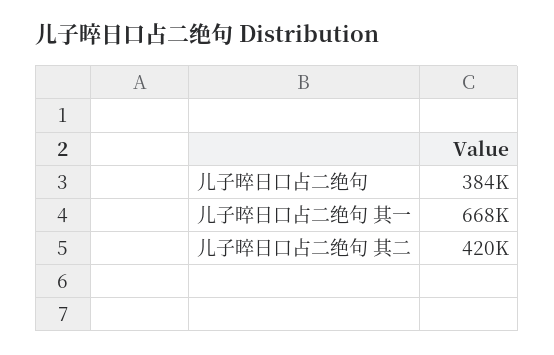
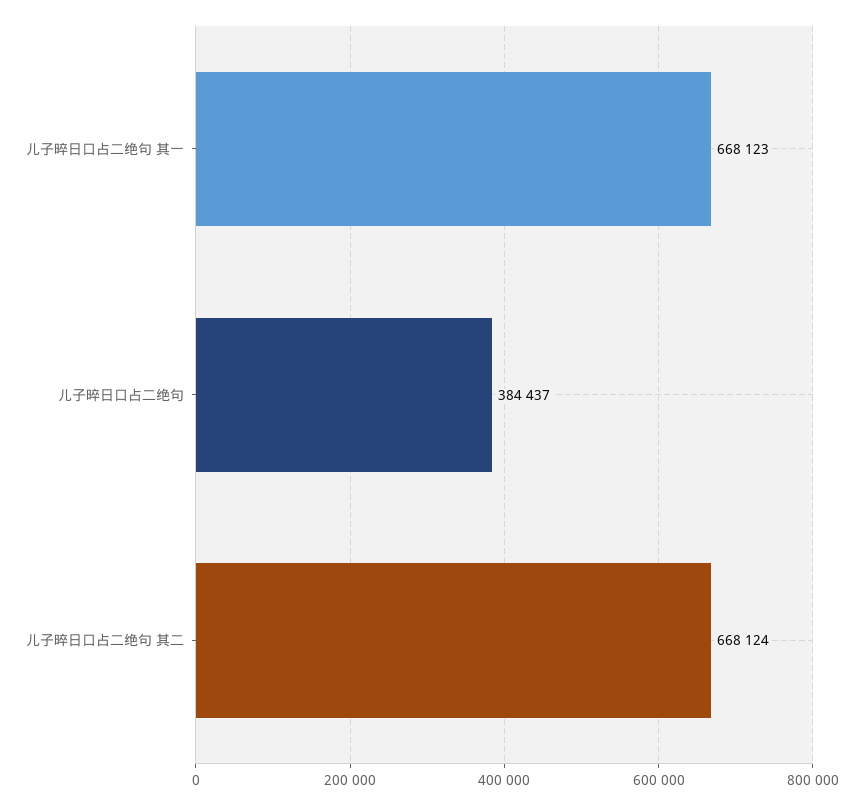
儿子晬日口占二绝句 其二: 420000 -> 668124

